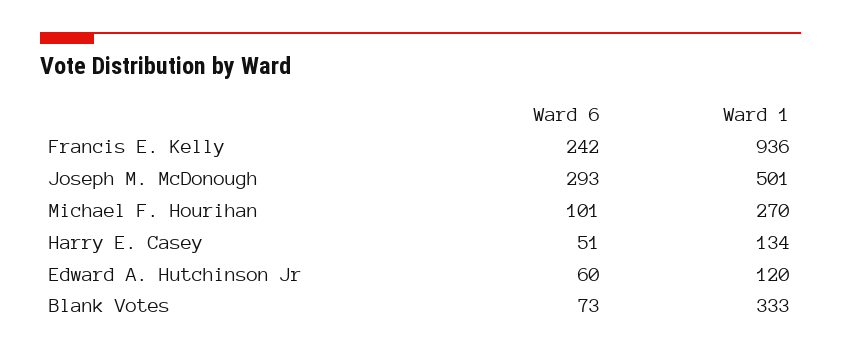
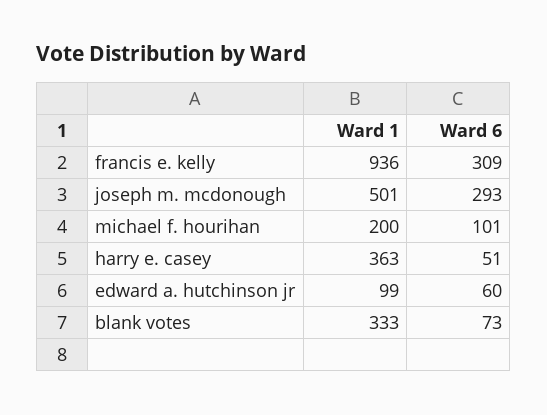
Ward 6, Francis E. Kelly: 242 -> 309
Ward 1, Michael F. Hourihan: 270 -> 200
Ward 1, Harry E. Casey: 134 -> 363
Ward 1, Edward A. Hutchinson Jr: 120 -> 99

